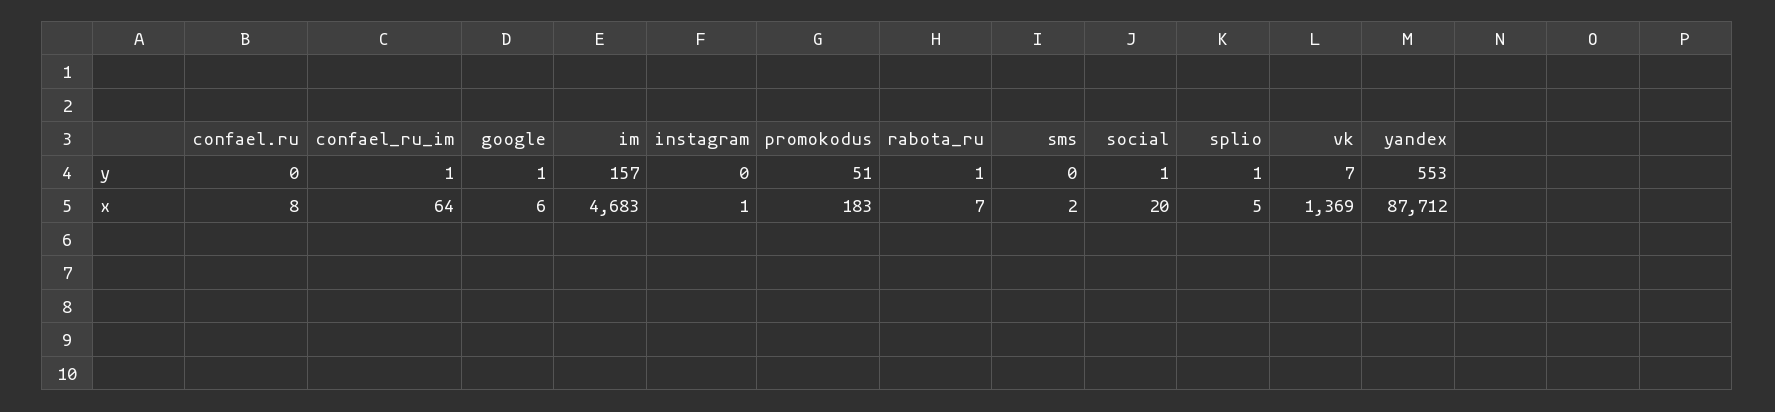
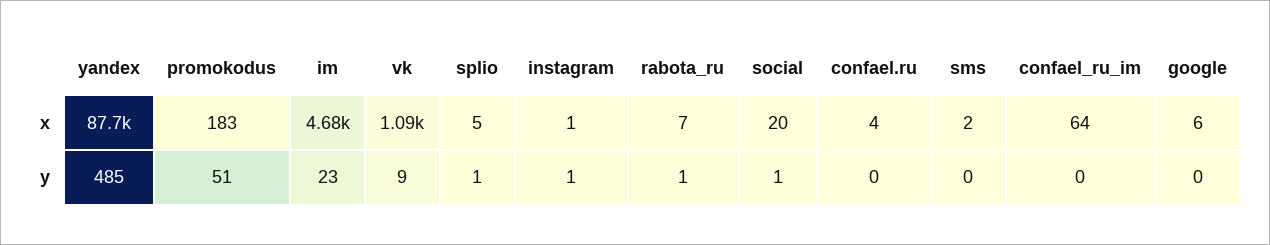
confael_ru_im, y: 1 -> 0
google, y: 1 -> 0
im, y: 157 -> 23
instagram, y: 0 -> 1
vk, y: 7 -> 9
yandex, y: 553 -> 485
confael.ru, x: 8 -> 4
vk, x: 1369 -> 1090

